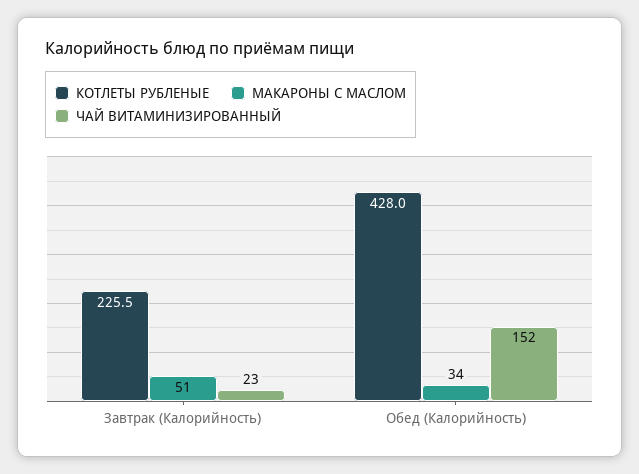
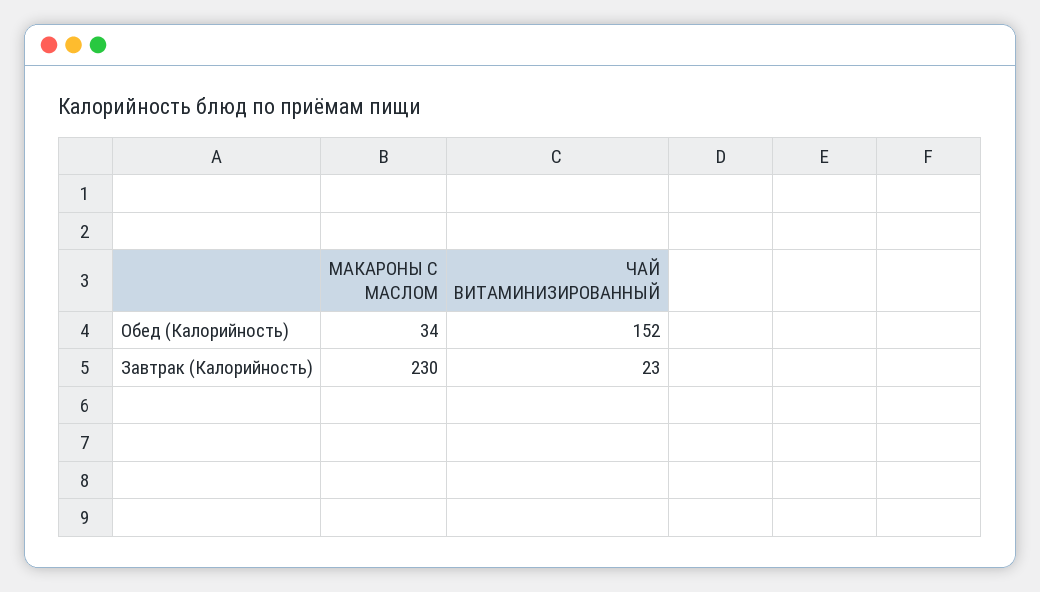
КОТЛЕТЫ РУБЛЕНЫЕ, Завтрак (Калорийность): 225.5 -> none
МАКАРОНЫ С МАСЛОМ, Завтрак (Калорийность): 51 -> 230
КОТЛЕТЫ РУБЛЕНЫЕ, Обед (Калорийность): 428 -> none

